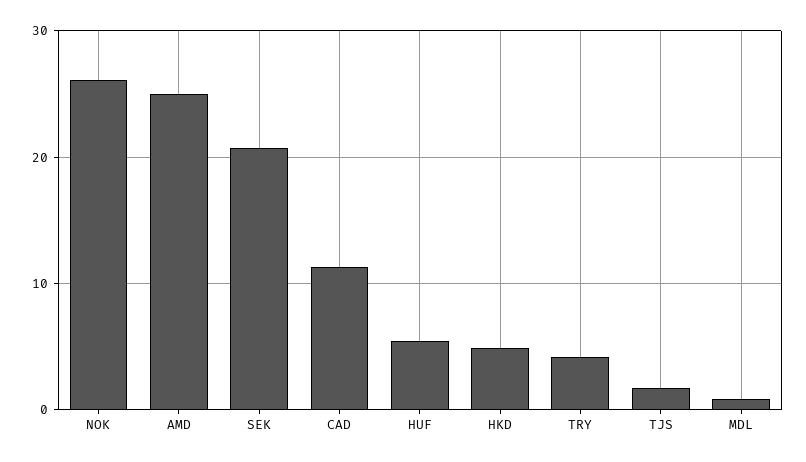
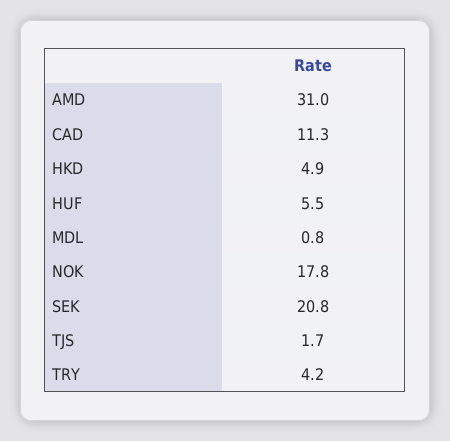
NOK: 26 -> 17.8
AMD: 25 -> 31

